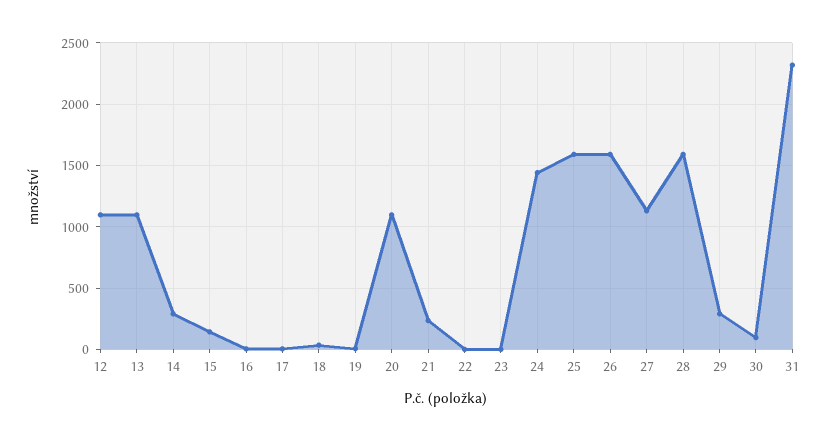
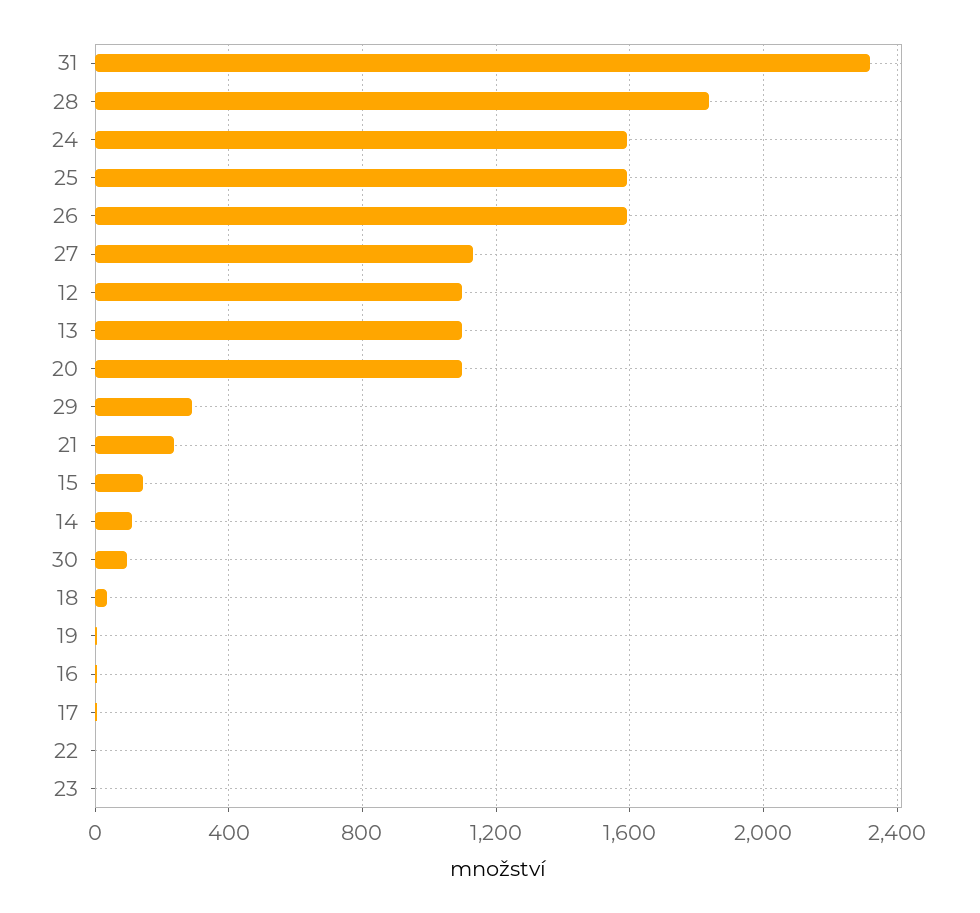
14: 300 -> 100
24: 1450 -> 1600
28: 1600 -> 1850

